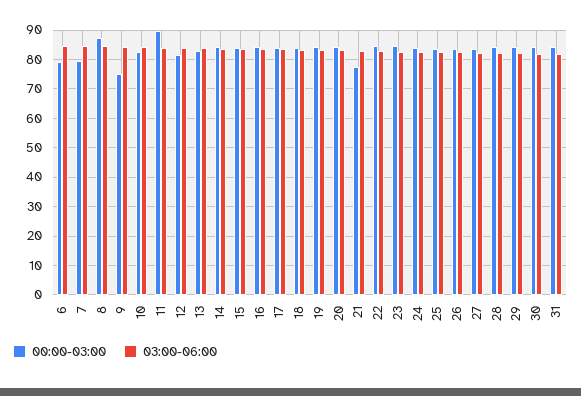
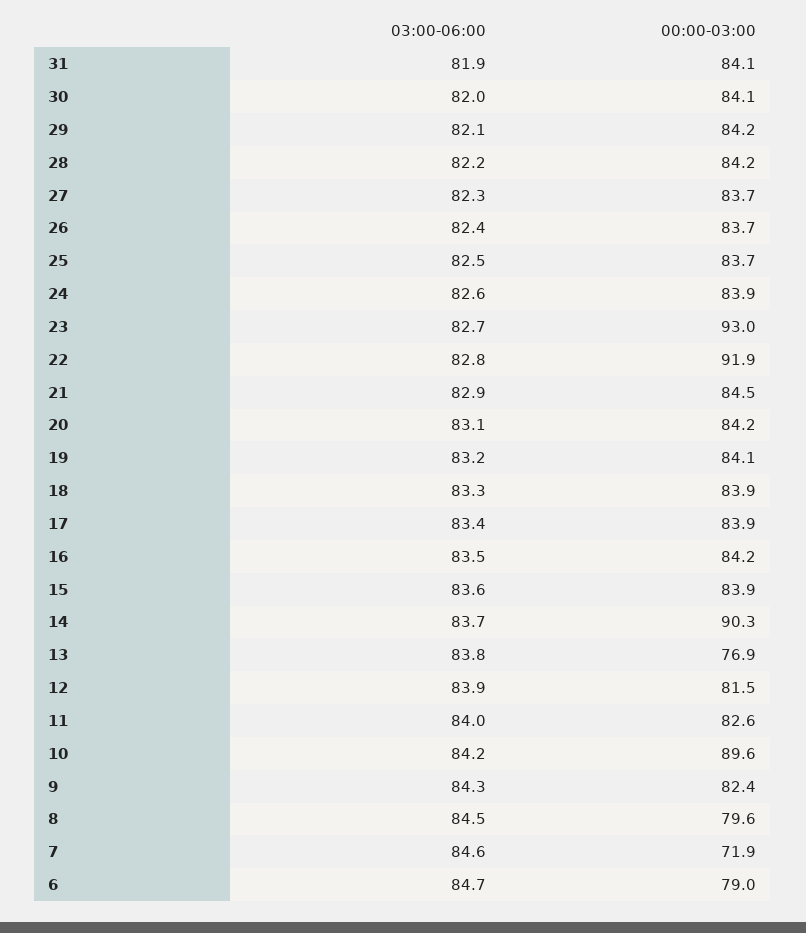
00:00-03:00, 7: 80 -> 71.9
00:00-03:00, 8: 87.5 -> 79.6
00:00-03:00, 9: 75 -> 82.4
00:00-03:00, 10: 82.5 -> 89.6
00:00-03:00, 11: 90 -> 82.6
00:00-03:00, 13: 82.5 -> 76.9
00:00-03:00, 14: 85 -> 90.3
00:00-03:00, 21: 77.5 -> 84.5
00:00-03:00, 22: 85 -> 91.9
00:00-03:00, 23: 85 -> 93

